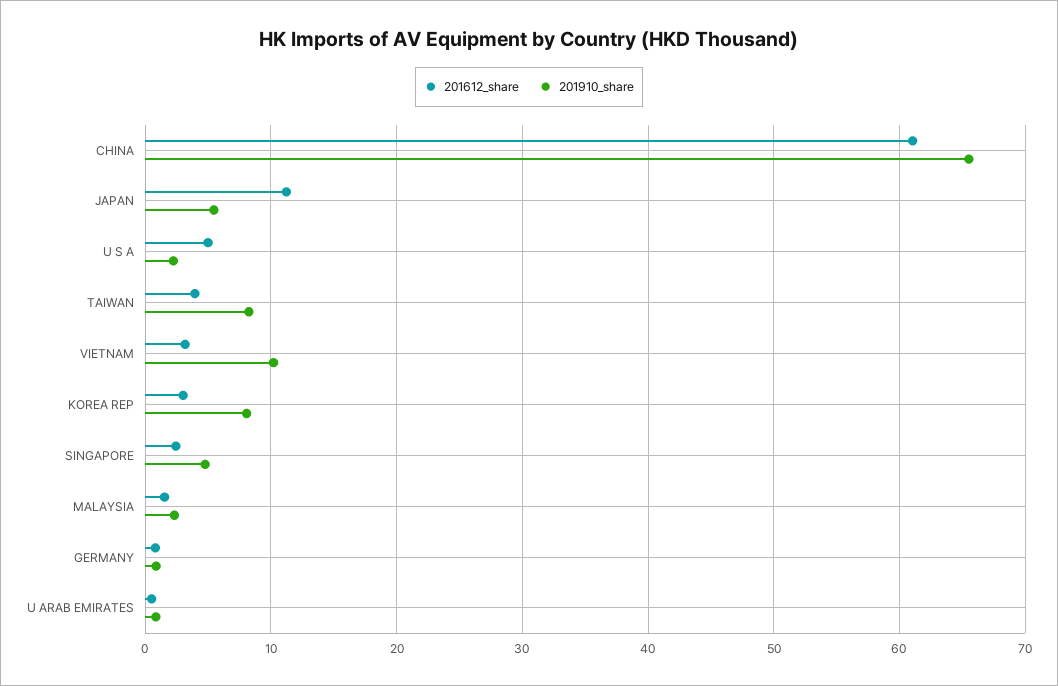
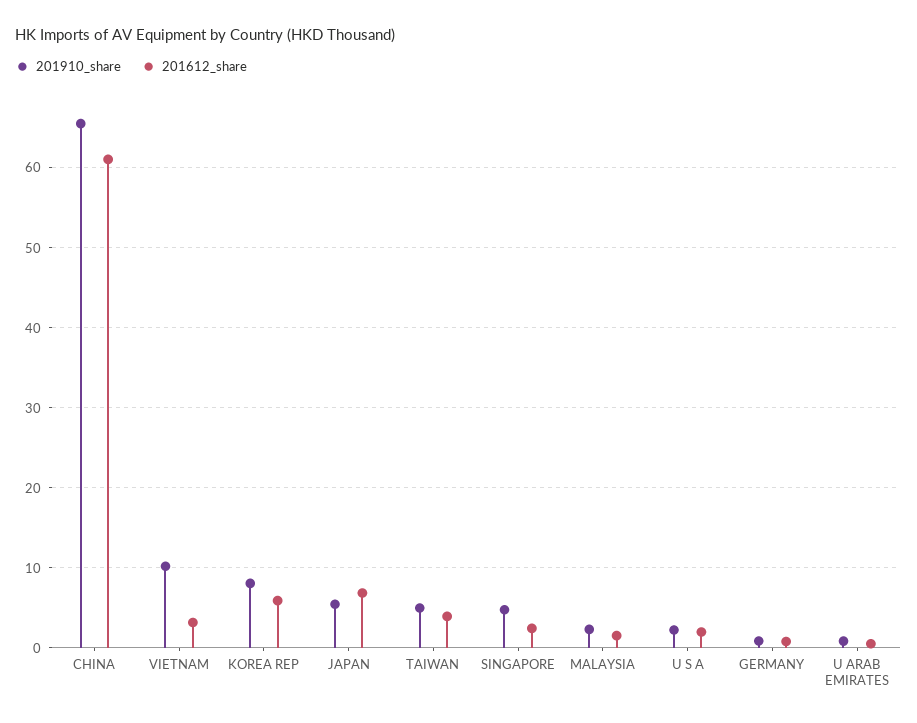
201612_share, JAPAN: 11 -> 7
201612_share, U S A: 5 -> 2
201910_share, TAIWAN: 8 -> 5
201612_share, KOREA REP: 3 -> 6

